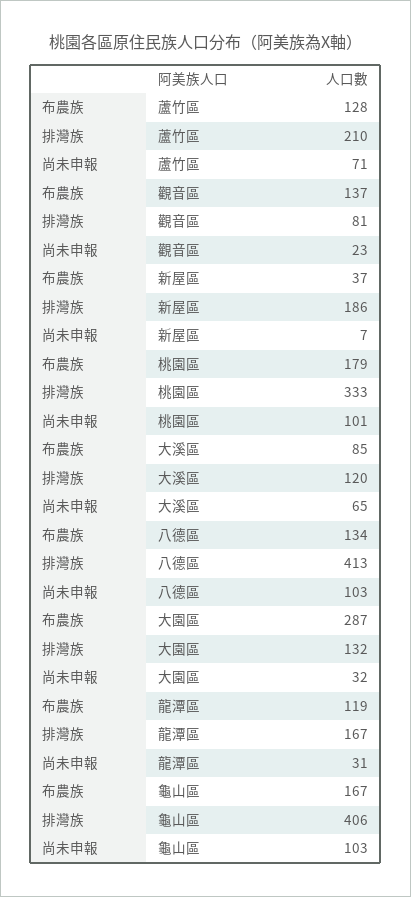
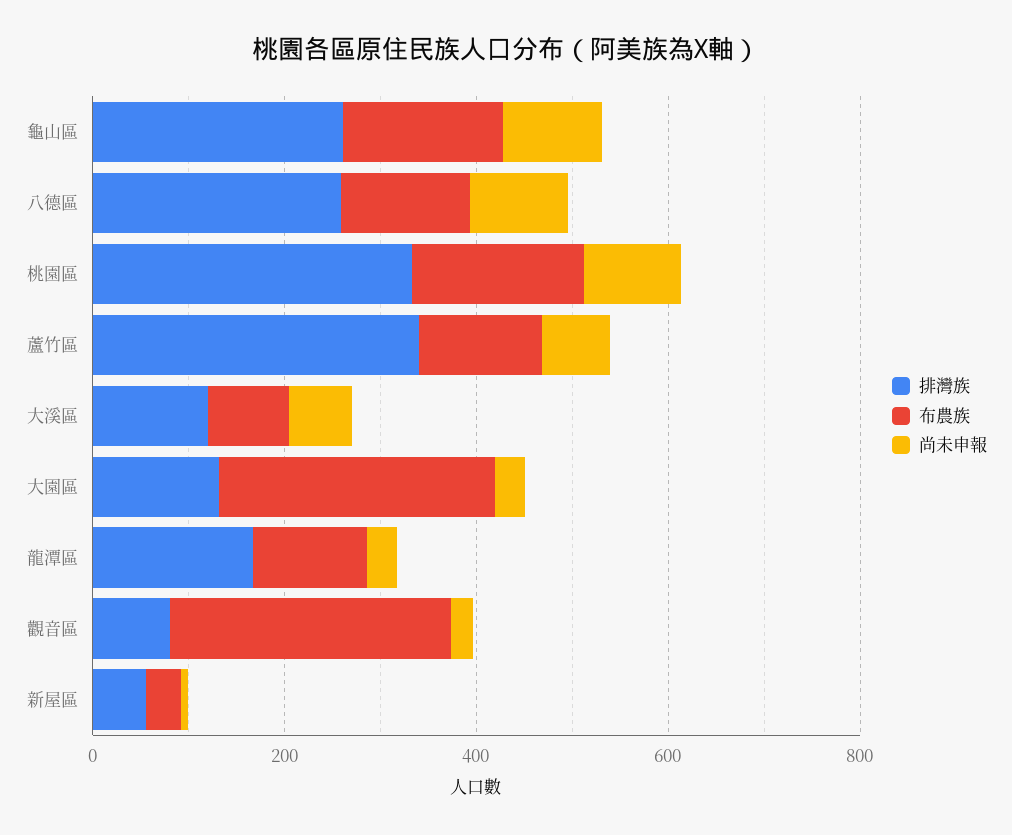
排灣族, 蘆竹區: 210 -> 350
布農族, 觀音區: 137 -> 300
排灣族, 新屋區: 186 -> 50
排灣族, 八德區: 413 -> 250
排灣族, 龜山區: 406 -> 250

